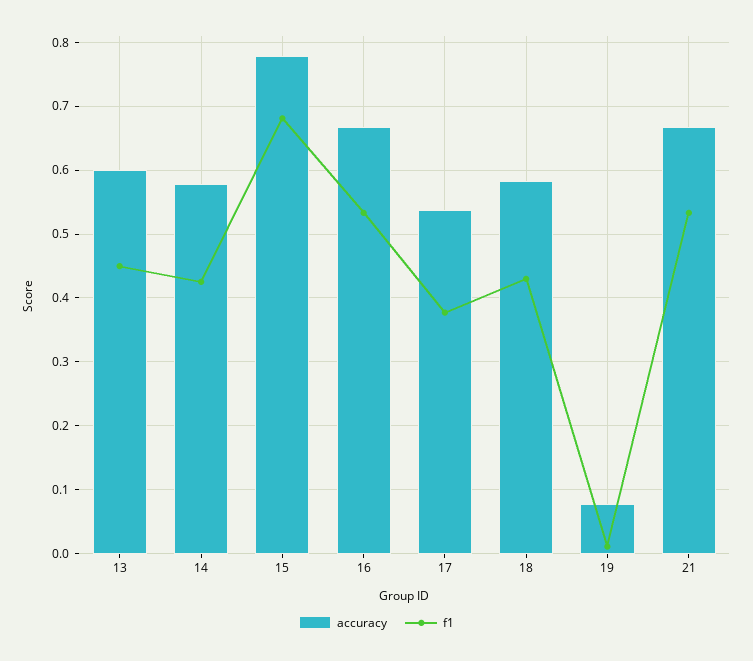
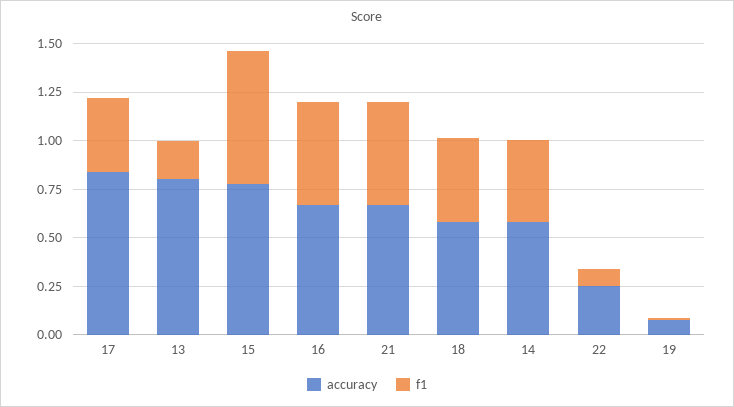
accuracy, 13: 0.6 -> 0.8
f1, 13: 0.45 -> 0.2
accuracy, 17: 0.54 -> 0.85
accuracy, 22: none -> 0.25
f1, 22: none -> 0.1

